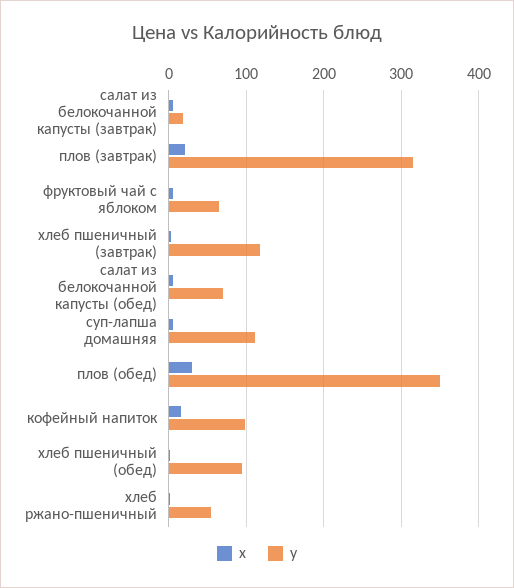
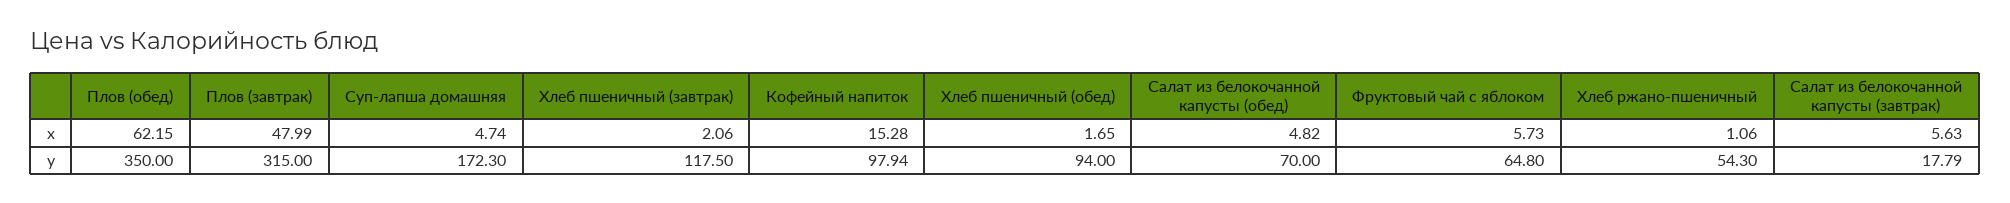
x, плов (завтрак): 20 -> 47.99
y, суп-лапша домашняя: 110 -> 172.3
x, плов (обед): 30 -> 62.15

